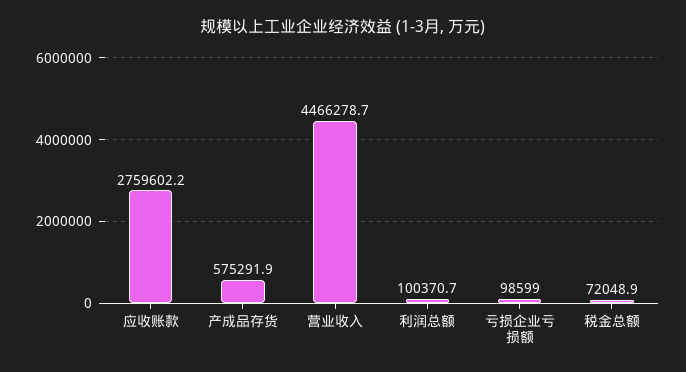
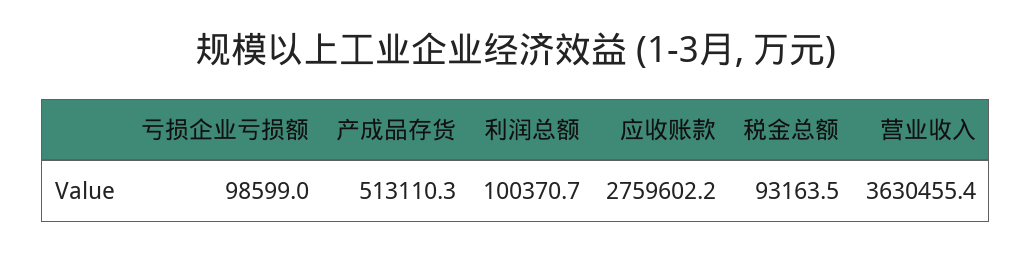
产成品存货: 575291.9 -> 513110.3
营业收入: 4466278.7 -> 3630455.4
税金总额: 72048.9 -> 93163.5

